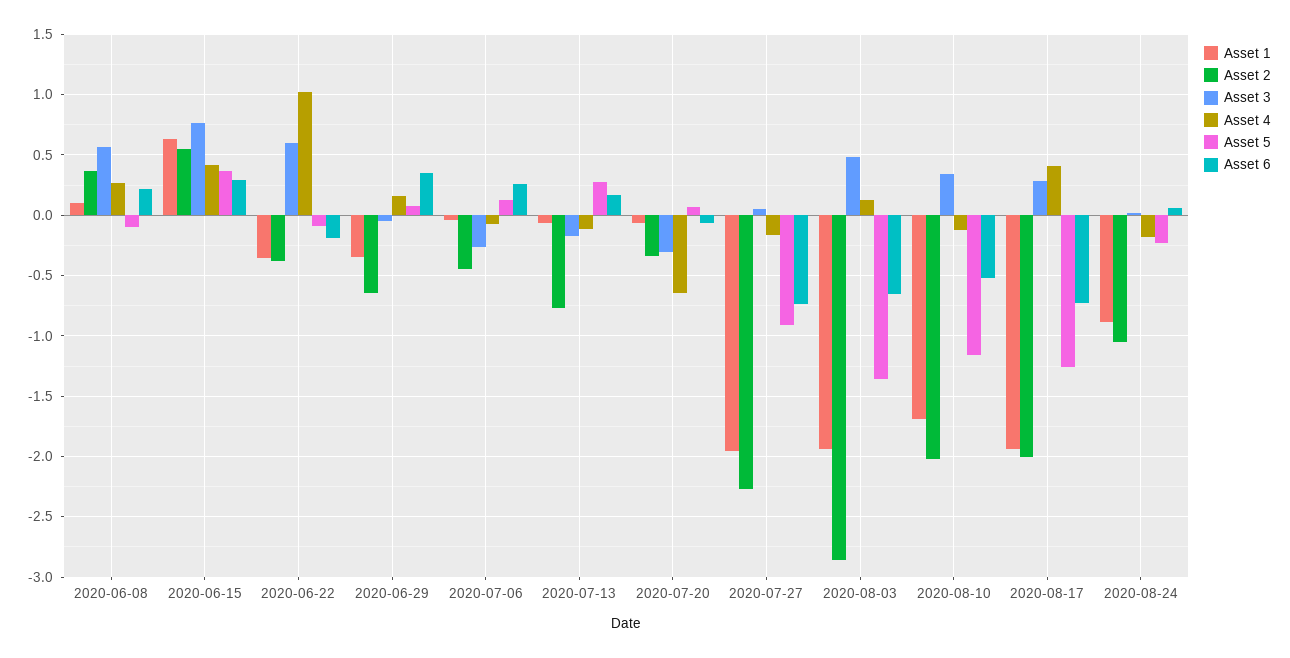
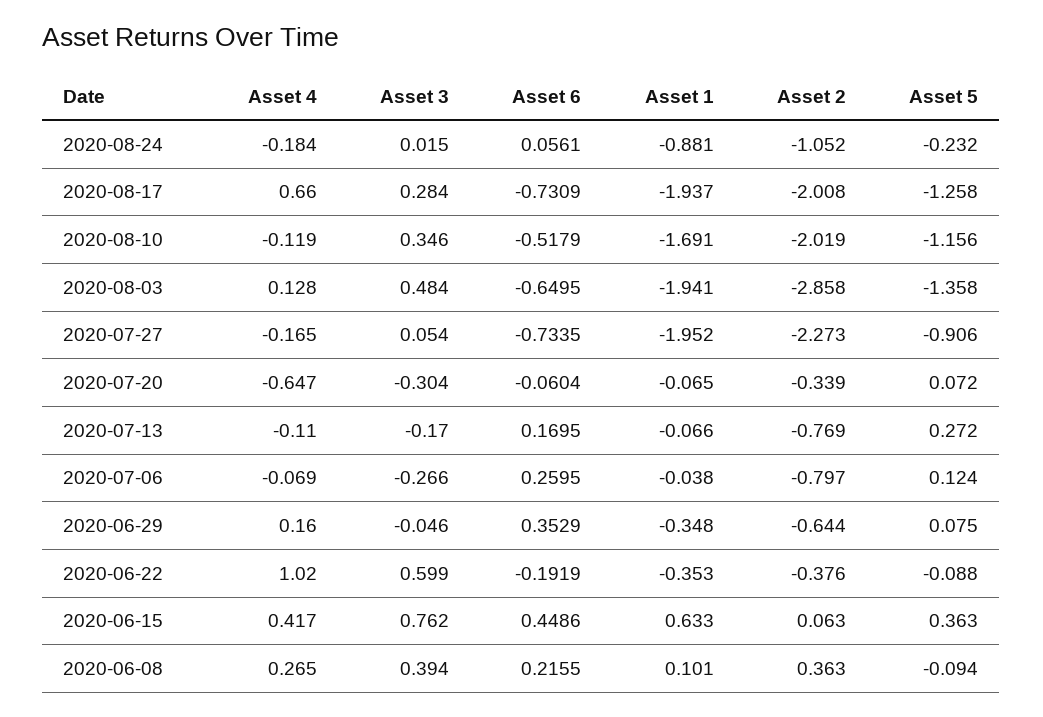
Asset 3, 2020-06-08: 0.55 -> 0.394
Asset 2, 2020-06-15: 0.55 -> 0.063
Asset 6, 2020-06-15: 0.3 -> 0.4486
Asset 2, 2020-07-06: -0.45 -> -0.797
Asset 4, 2020-08-17: 0.4 -> 0.66

